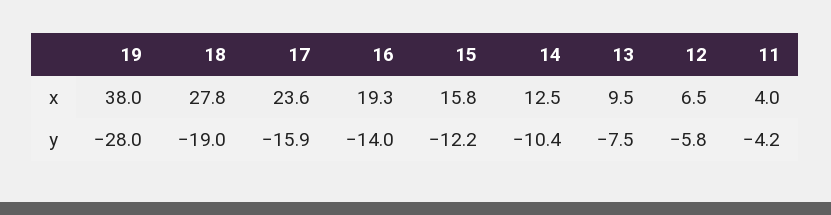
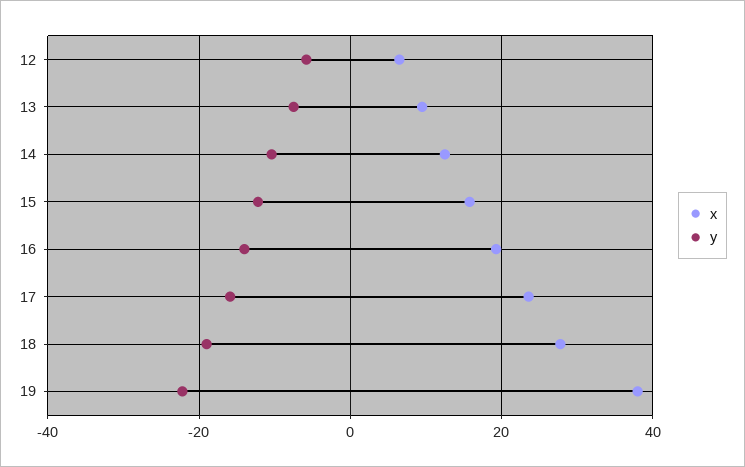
x, 11: 4 -> none
y, 19: -28 -> -22
y, 11: -4.2 -> none

